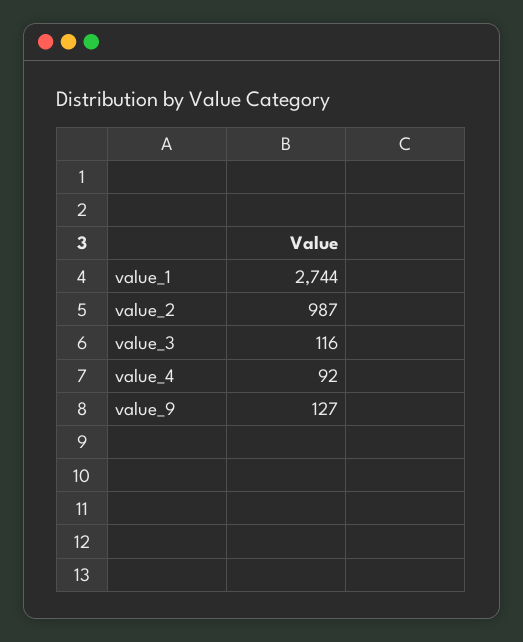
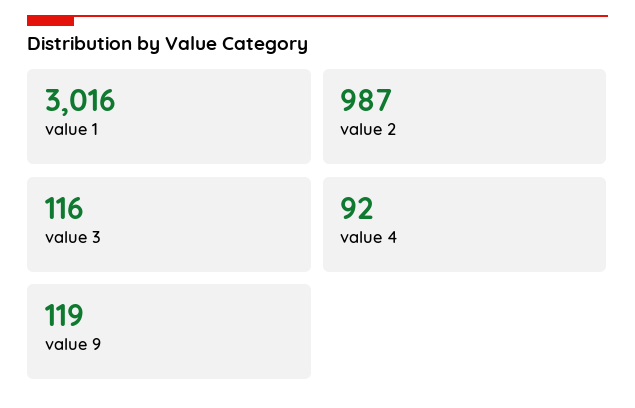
value_1: 2744 -> 3016
value_9: 127 -> 119

